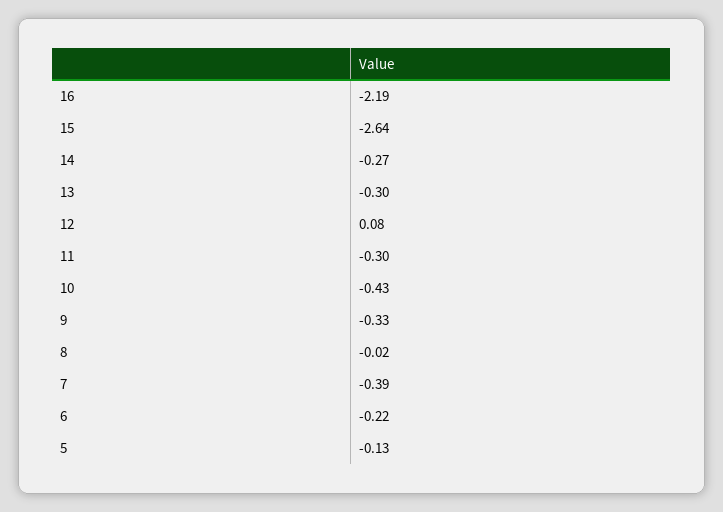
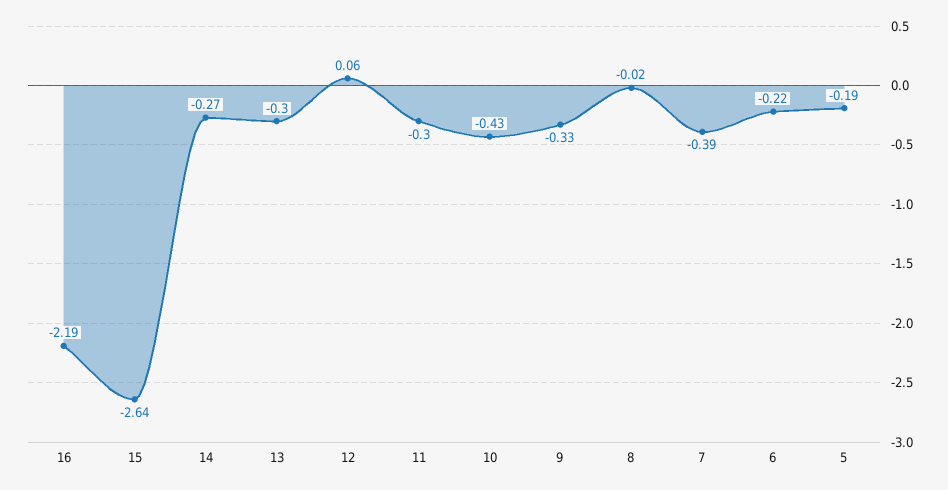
12: 0.08 -> 0.06
5: -0.13 -> -0.19

